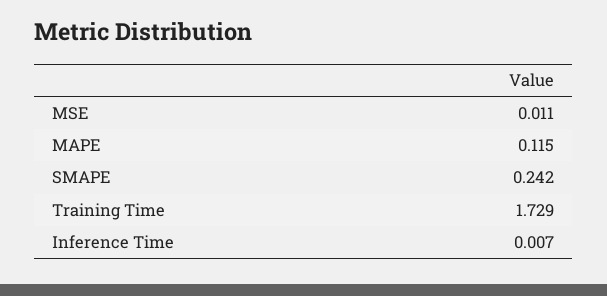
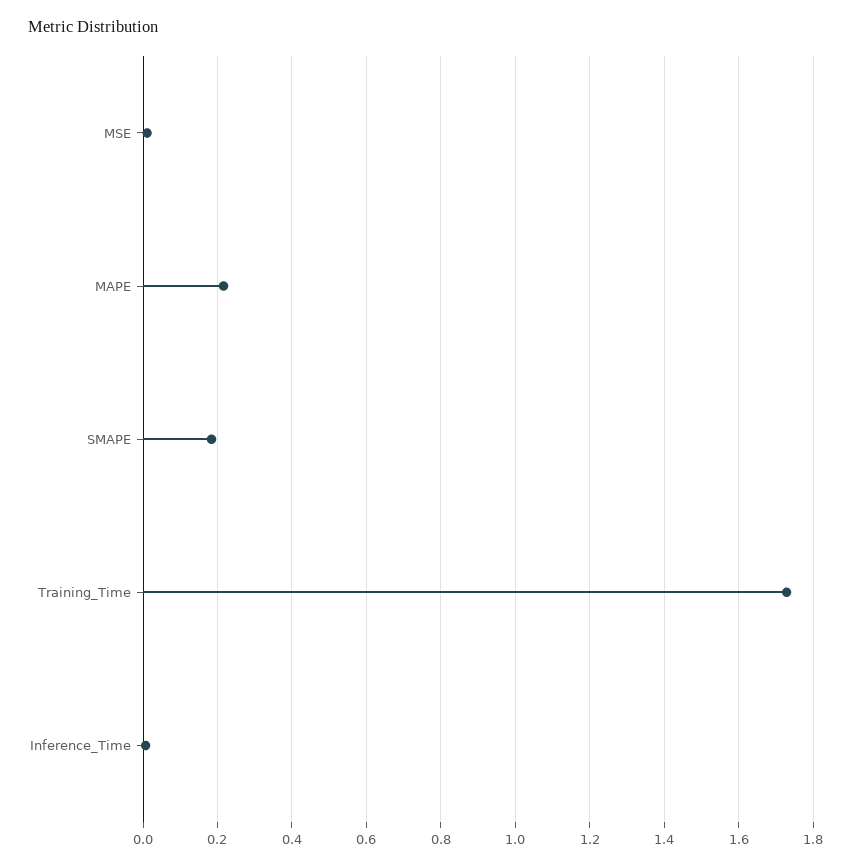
MAPE: 0.115 -> 0.22
SMAPE: 0.242 -> 0.18

